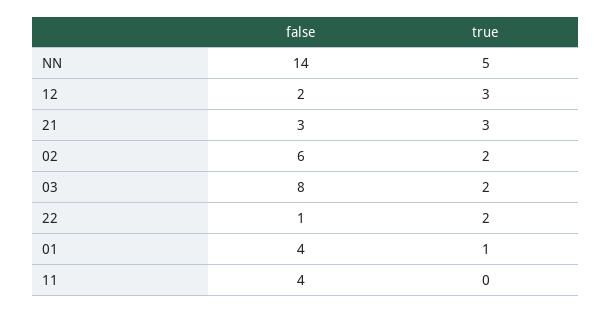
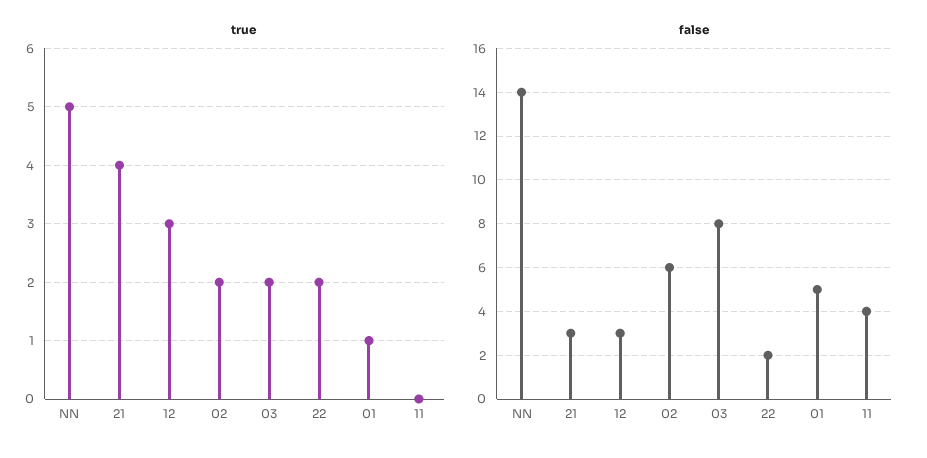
false, 12: 2 -> 3
true, 21: 3 -> 4
false, 22: 1 -> 2
false, 01: 4 -> 5

